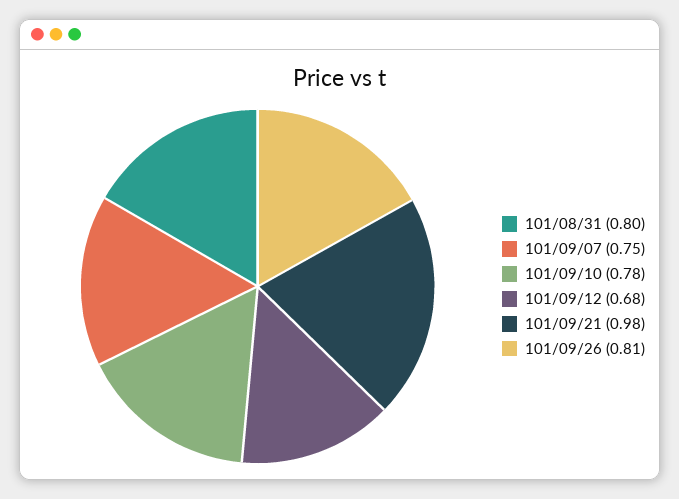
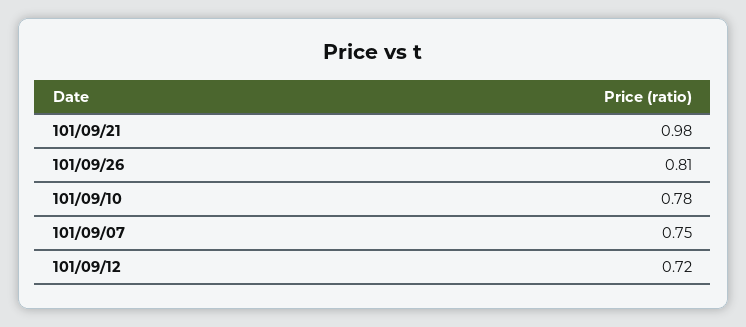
101/08/31: 0.8 -> none
101/09/12: 0.68 -> 0.72

